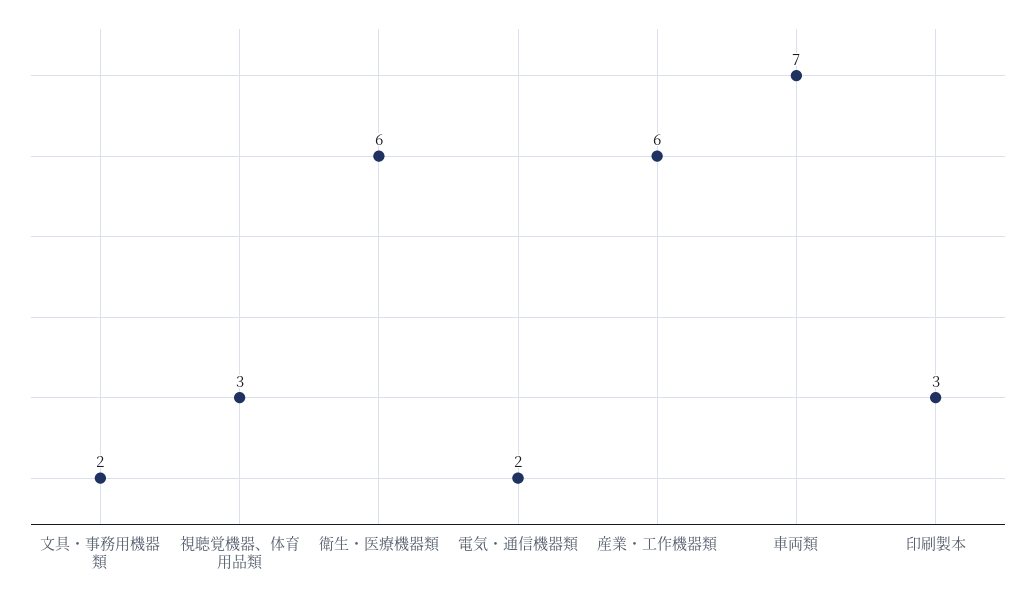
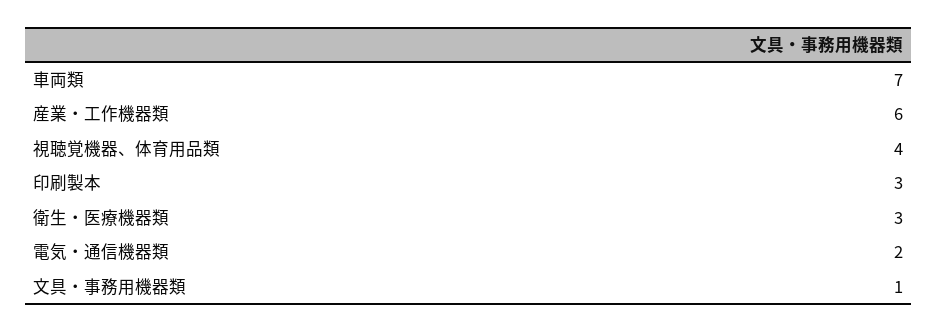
文具・事務用機器類: 2 -> 1
視聴覚機器、体育用品類: 3 -> 4
衛生・医療機器類: 6 -> 3

